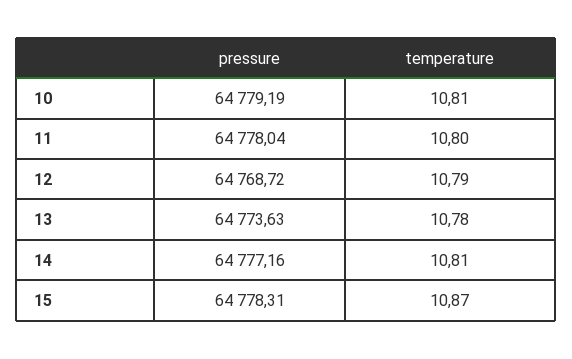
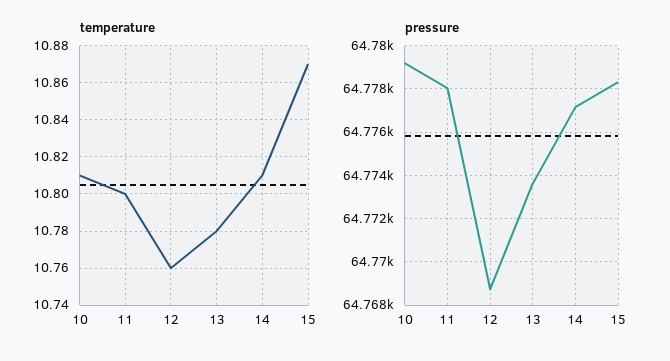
temperature, 12: 10.79 -> 10.76

